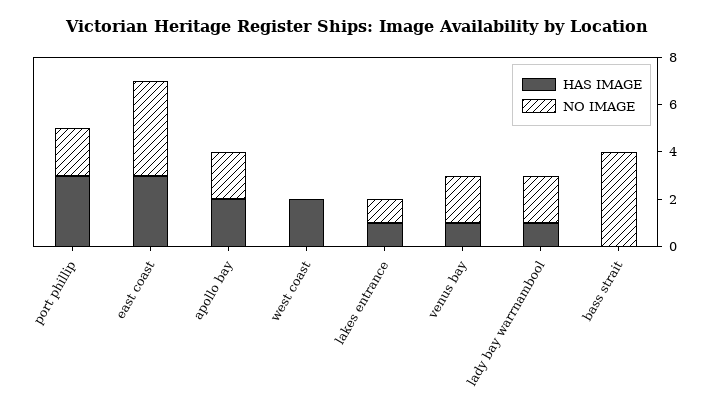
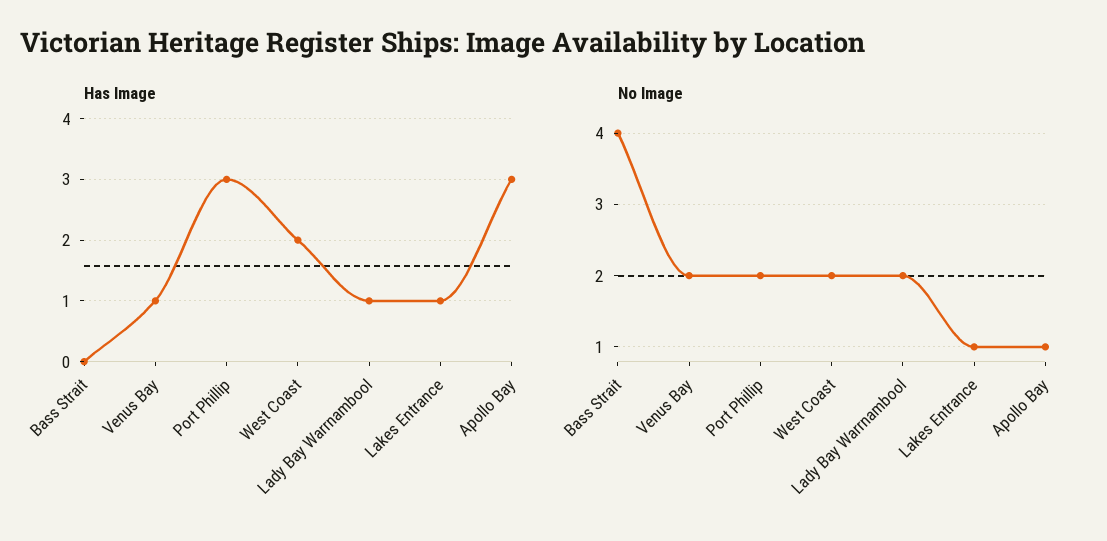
HAS IMAGE, east coast: 3 -> none
NO IMAGE, east coast: 4 -> none
HAS IMAGE, apollo bay: 2 -> 3
NO IMAGE, apollo bay: 2 -> 1
NO IMAGE, west coast: 0 -> 2

